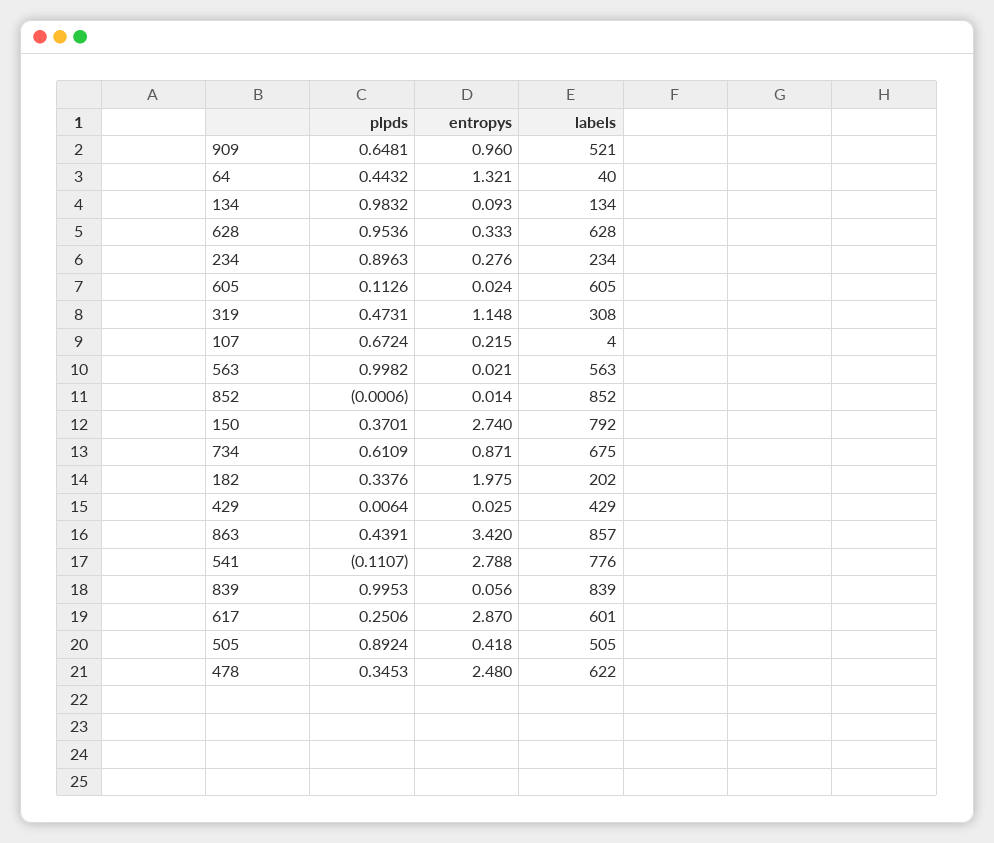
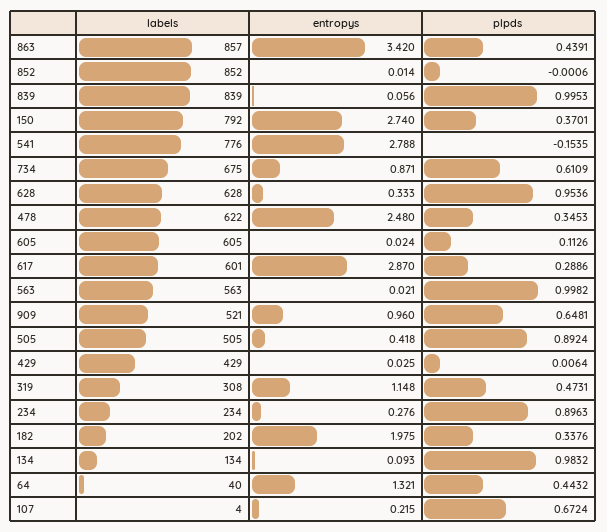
plpds, 541: -0.1107 -> -0.1535
plpds, 617: 0.2506 -> 0.2886

